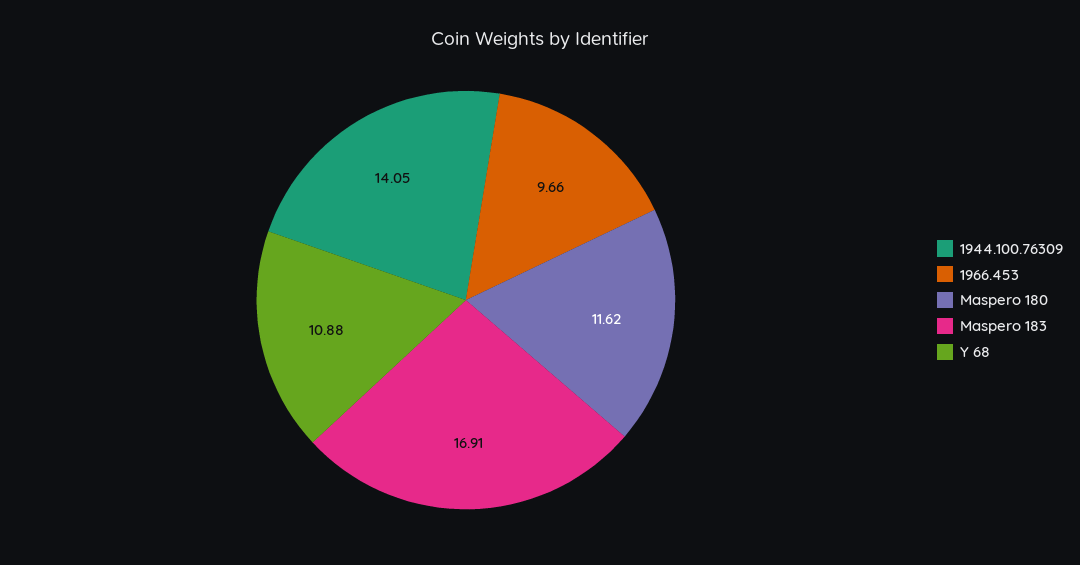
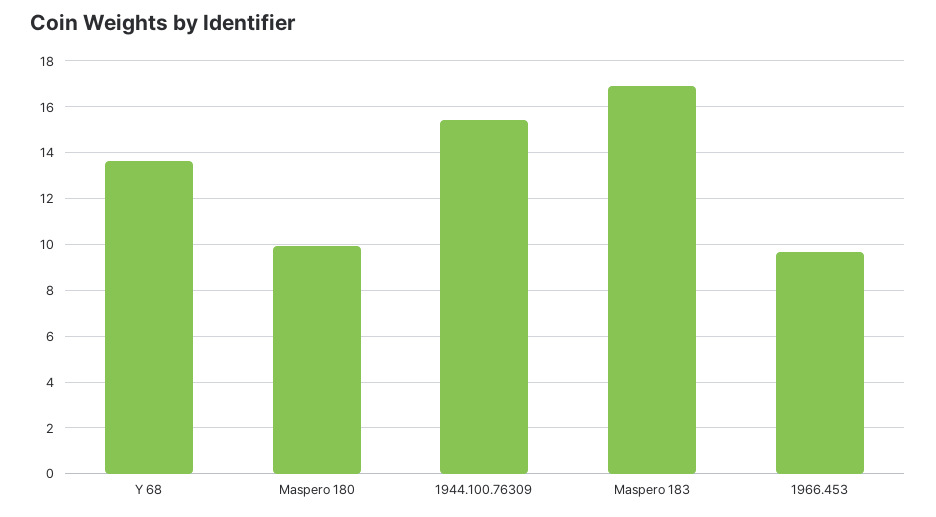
1944.100.76309: 14.05 -> 15.5
Maspero 180: 11.62 -> 10
Y 68: 10.88 -> 13.5

